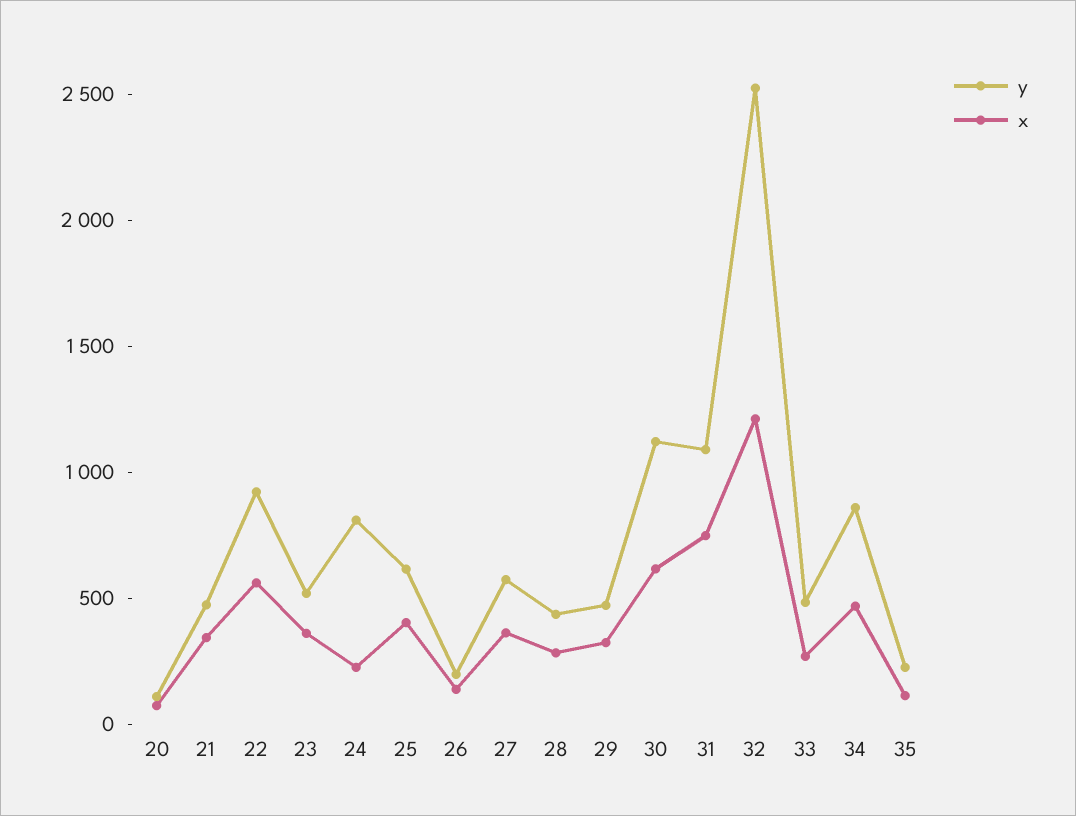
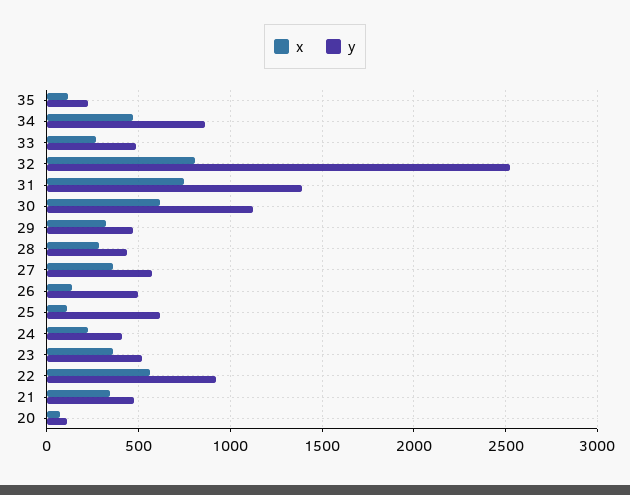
y, 24: 800 -> 400
x, 25: 400 -> 100
y, 26: 200 -> 500
y, 31: 1100 -> 1400
x, 32: 1200 -> 800

